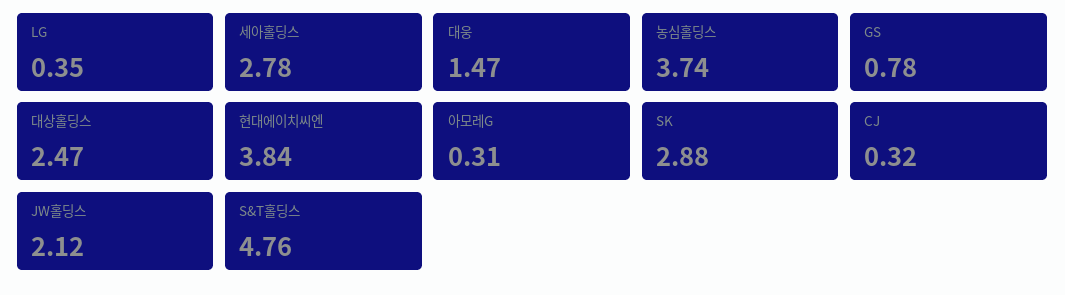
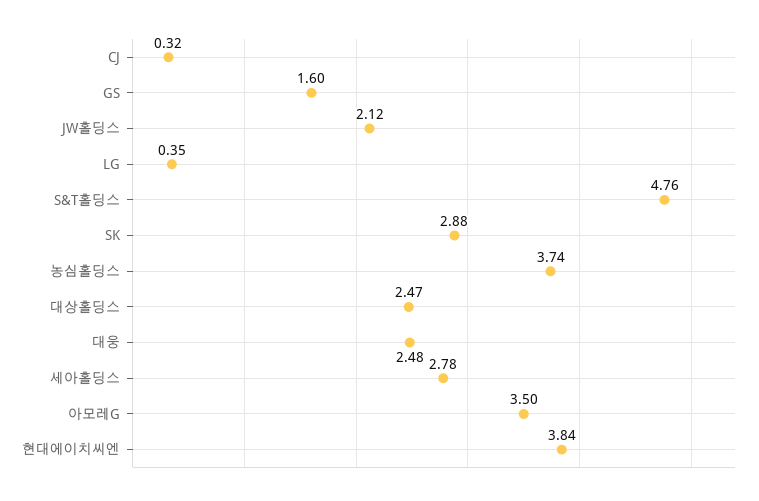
대웅: 1.47 -> 2.48
GS: 0.78 -> 1.6
아모레G: 0.31 -> 3.5

